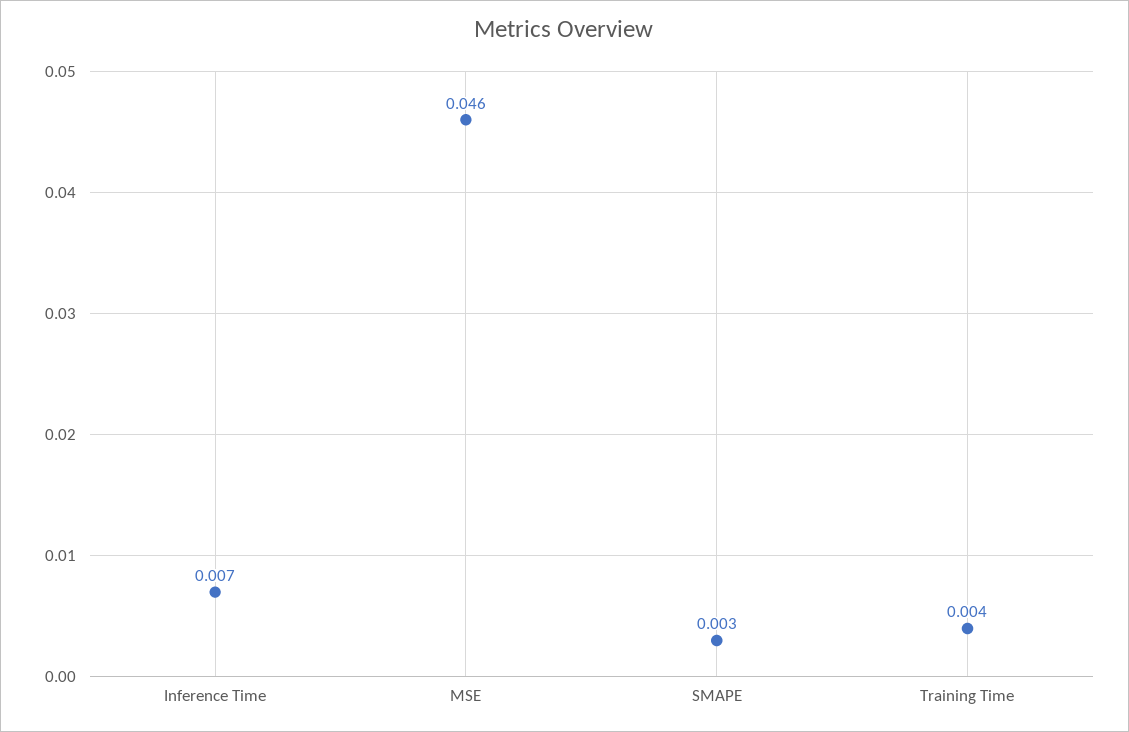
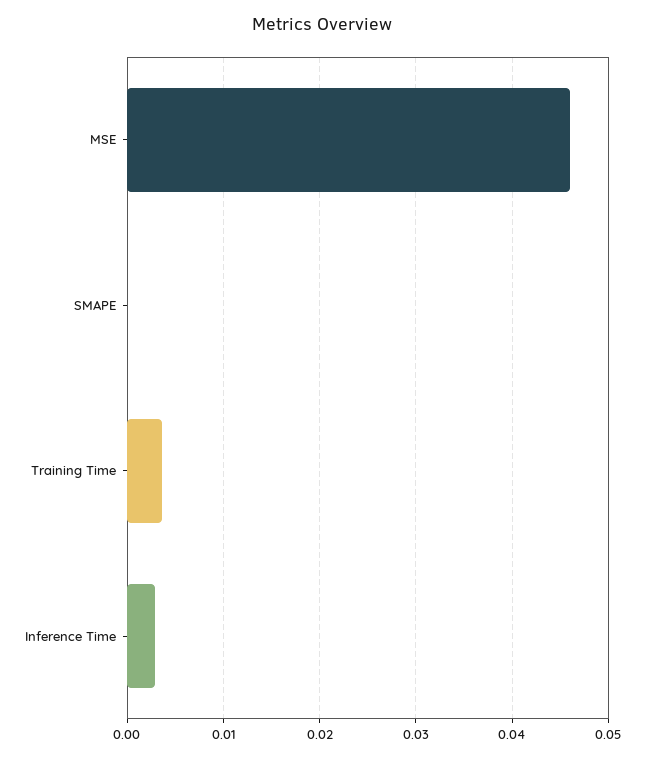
Inference Time: 0.007 -> 0.003
SMAPE: 0.003 -> 0

